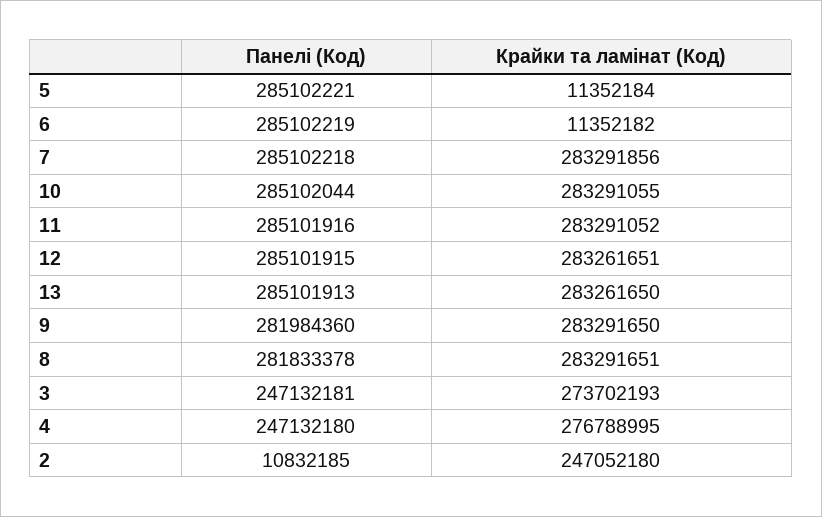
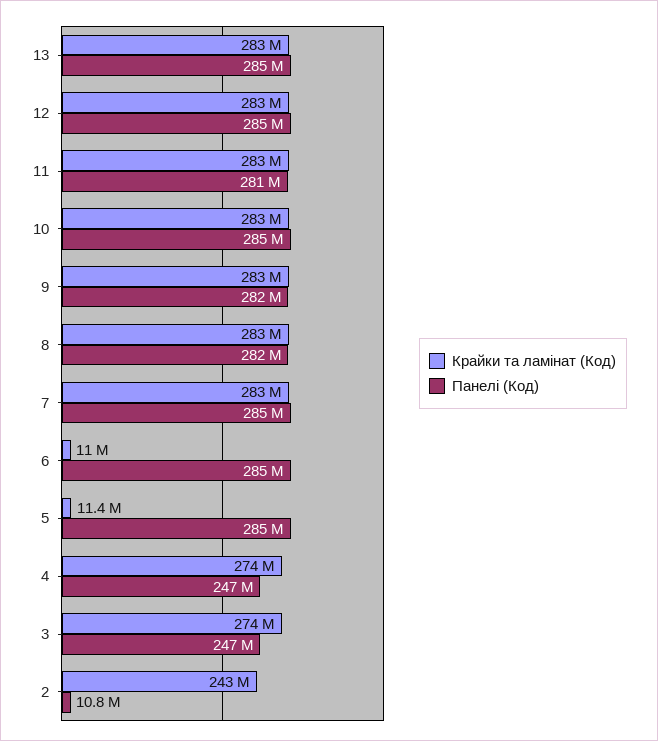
Крайки та ламінат (Код), 6: 11352182 -> 11000000
Панелі (Код), 11: 285101916 -> 281000000
Крайки та ламінат (Код), 4: 276788995 -> 274000000
Крайки та ламінат (Код), 2: 247052180 -> 243000000

